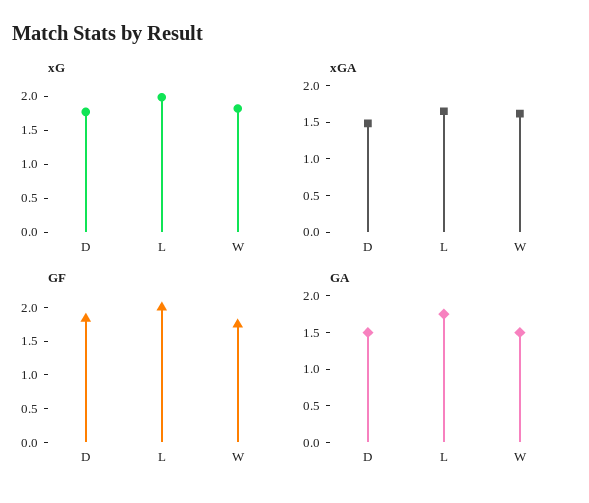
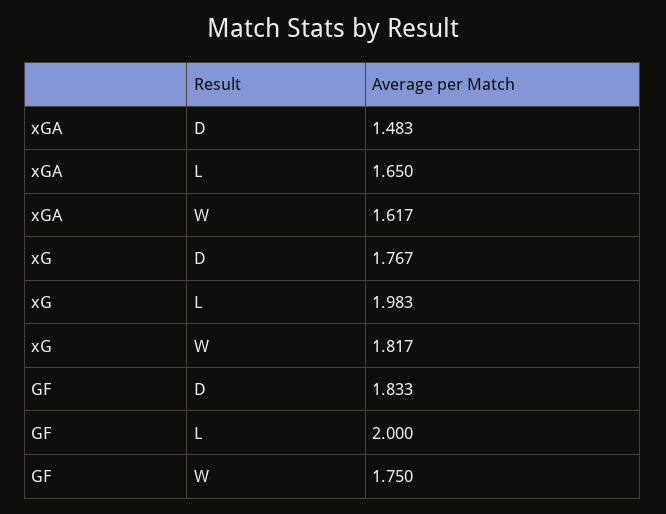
GA, D: 1.5 -> none
GA, L: 1.75 -> none
GA, W: 1.5 -> none

